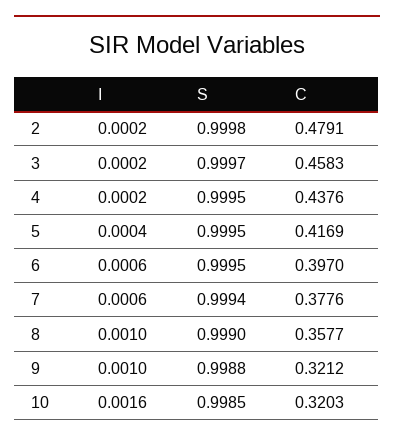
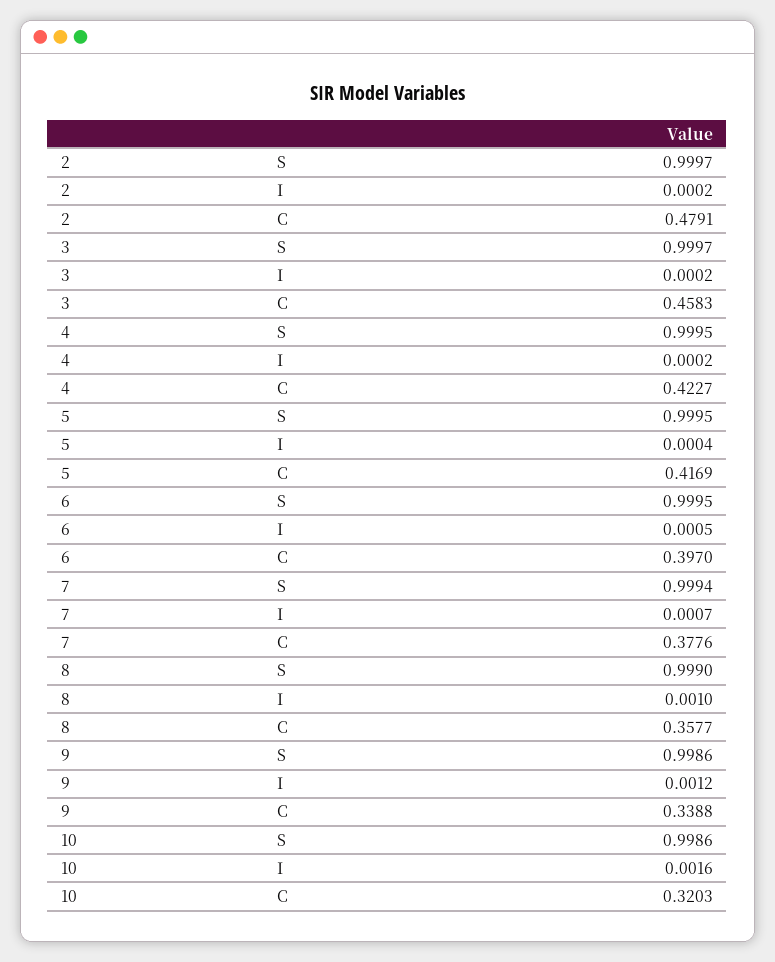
S, 2: 0.9998 -> 0.9997
C, 4: 0.4376 -> 0.4227
I, 6: 0.0006 -> 0.0005
I, 7: 0.0006 -> 0.0007
I, 9: 0.001 -> 0.0012
S, 9: 0.9988 -> 0.9986
C, 9: 0.3212 -> 0.3388
S, 10: 0.9985 -> 0.9986

